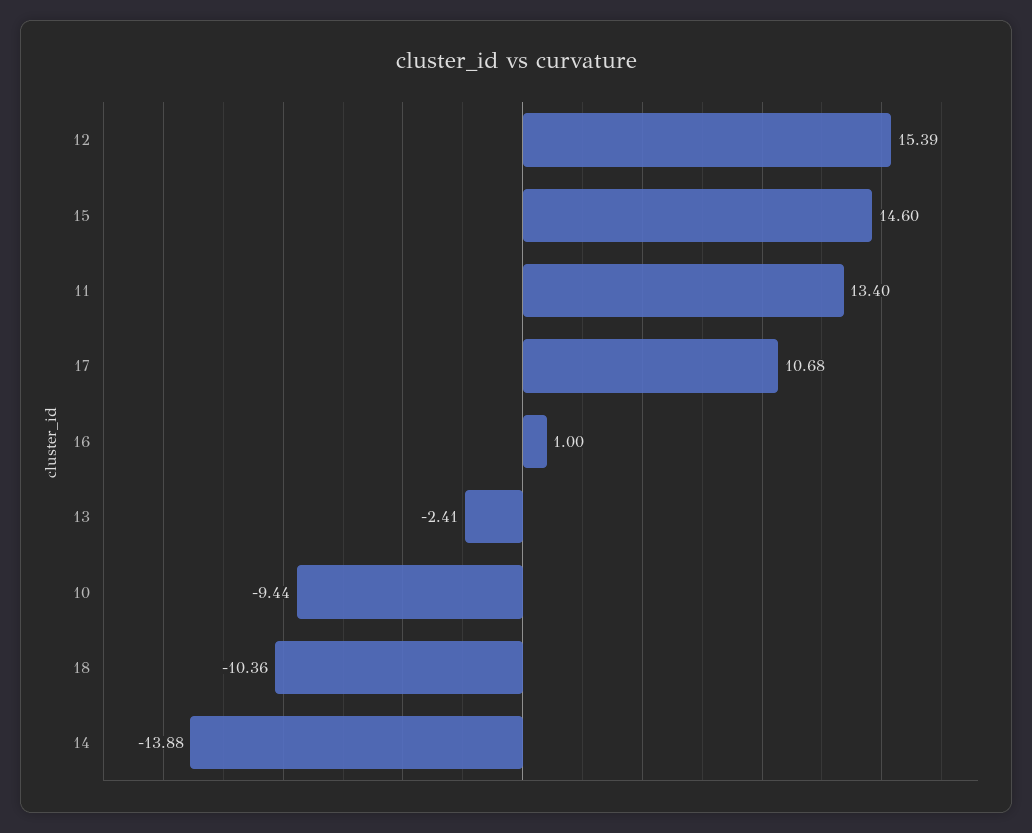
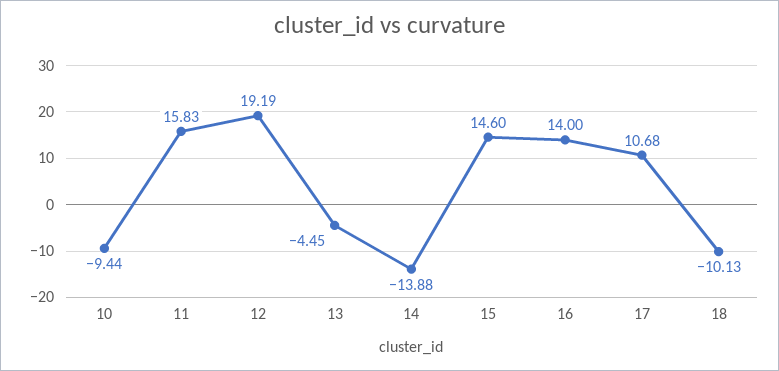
12: 15.39 -> 19.19
11: 13.4 -> 15.83
16: 1 -> 14
13: -2.41 -> -4.45
18: -10.36 -> -10.13

